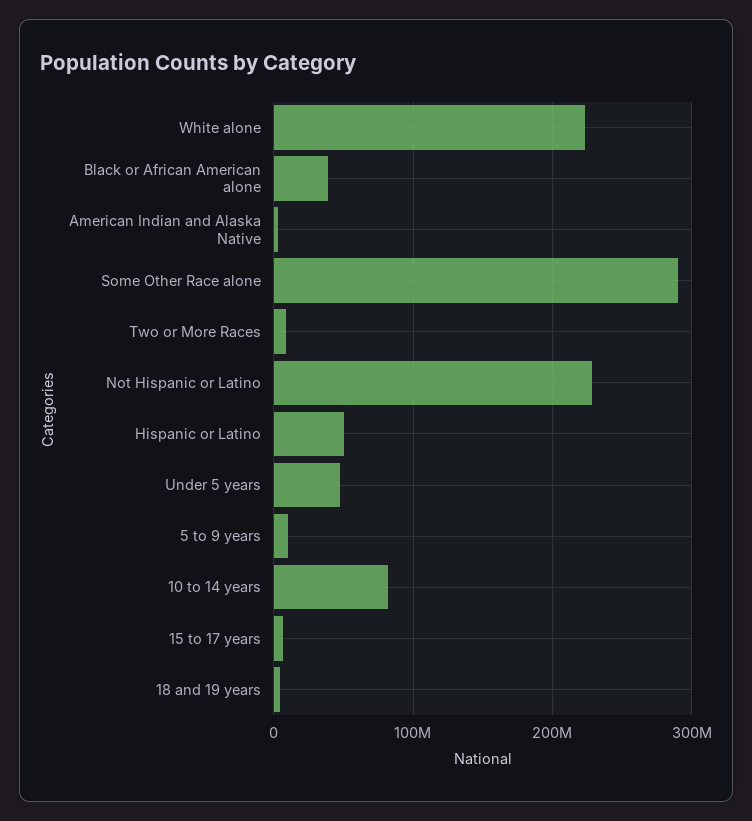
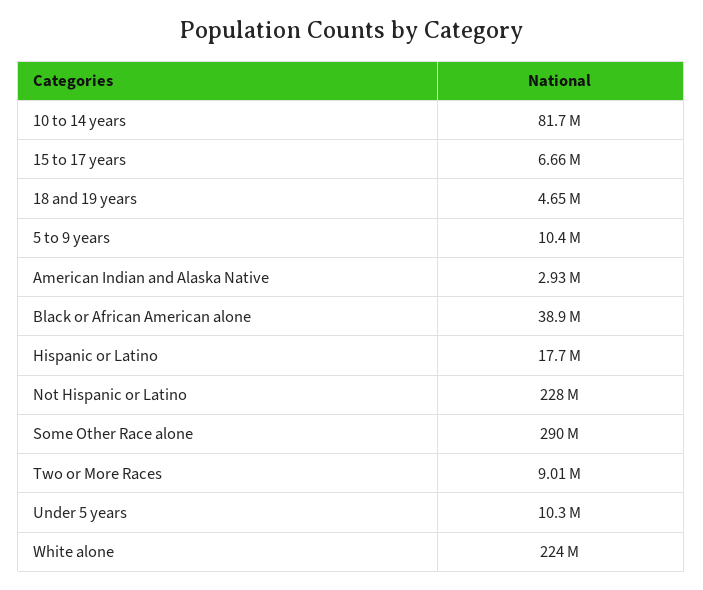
Hispanic or Latino: 50000000 -> 17700000
Under 5 years: 50000000 -> 10300000

